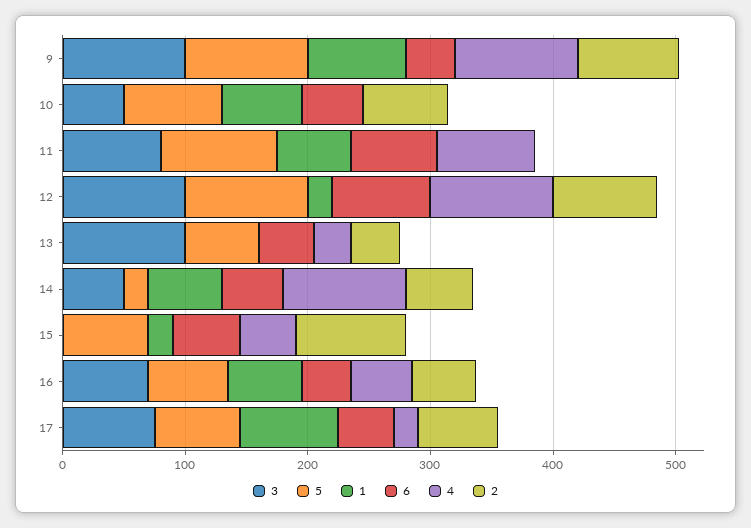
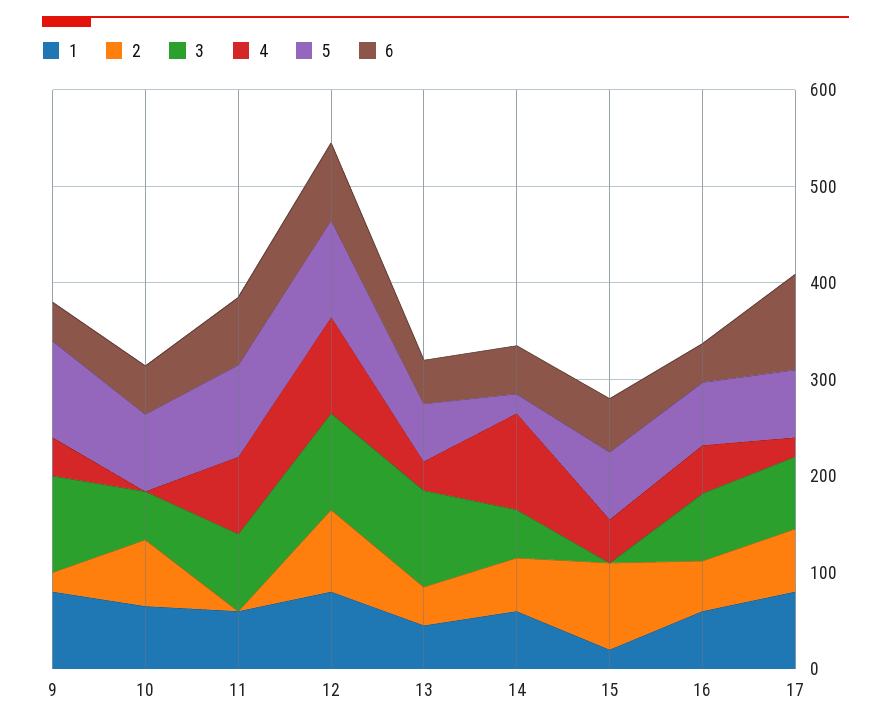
4, 9: 100 -> 40
2, 9: 80 -> 20
1, 12: 20 -> 80
1, 13: 0 -> 40
6, 17: 40 -> 100

